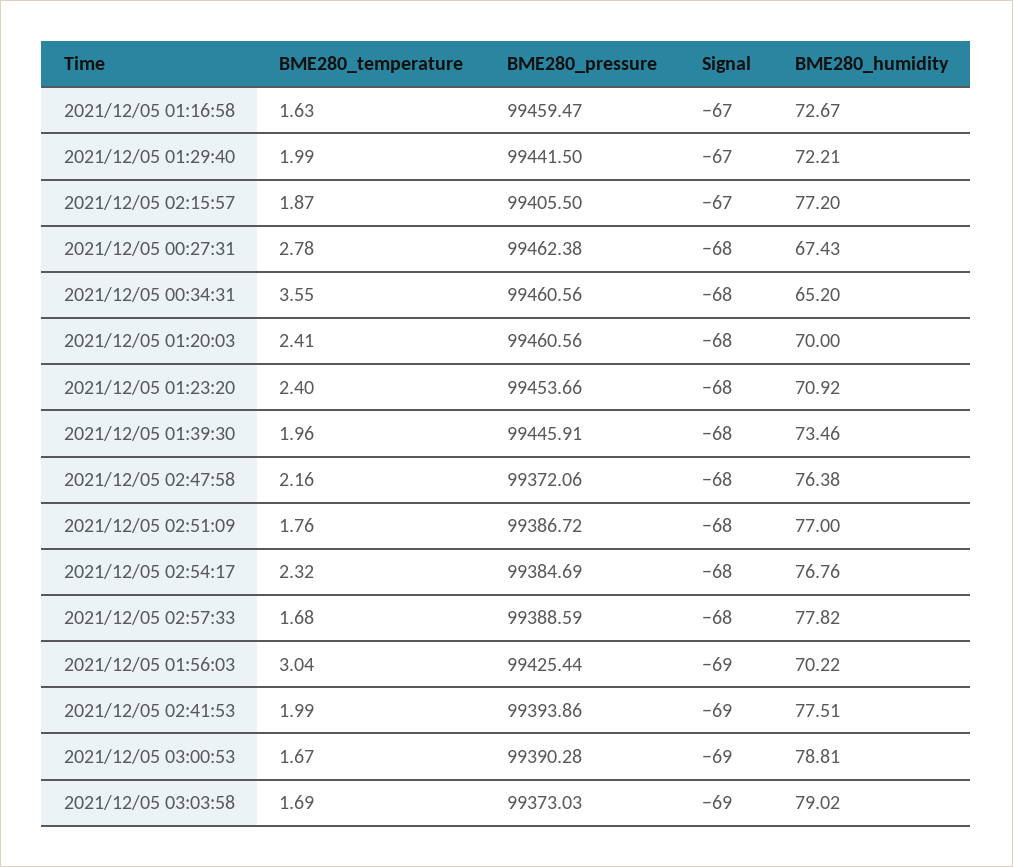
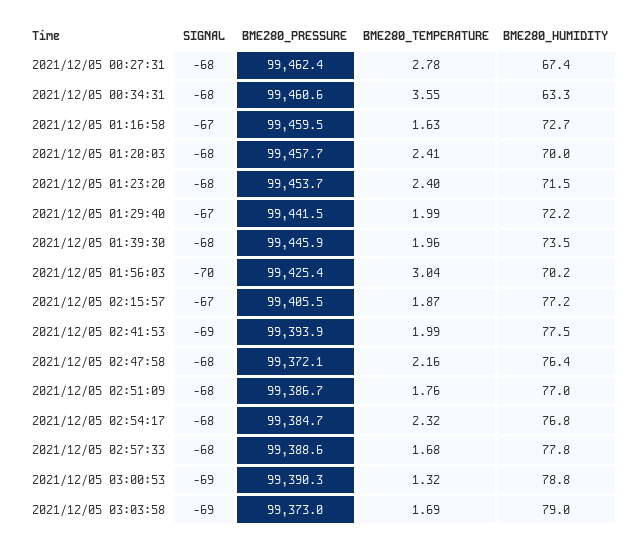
BME280_humidity, 2021/12/05 00:34:31: 65.2 -> 63.3
BME280_pressure, 2021/12/05 01:20:03: 99460.56 -> 99457.7
BME280_humidity, 2021/12/05 01:23:20: 70.92 -> 71.5
Signal, 2021/12/05 01:56:03: -69 -> -70
BME280_temperature, 2021/12/05 03:00:53: 1.67 -> 1.32

